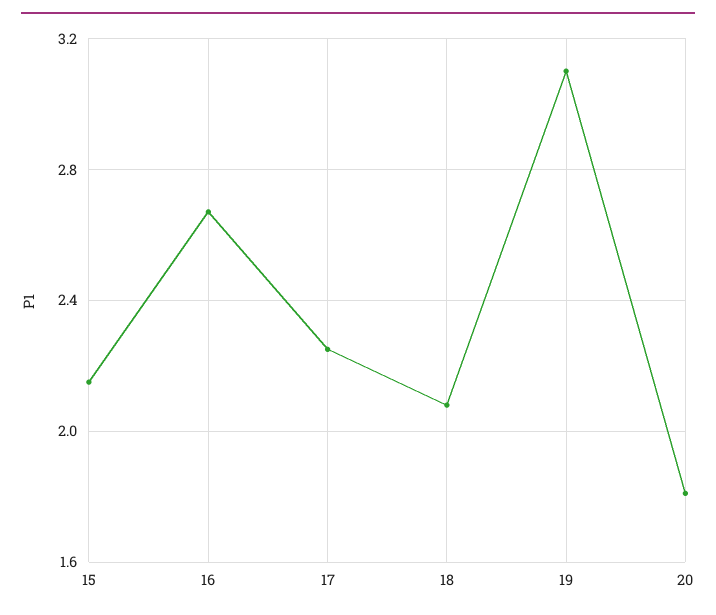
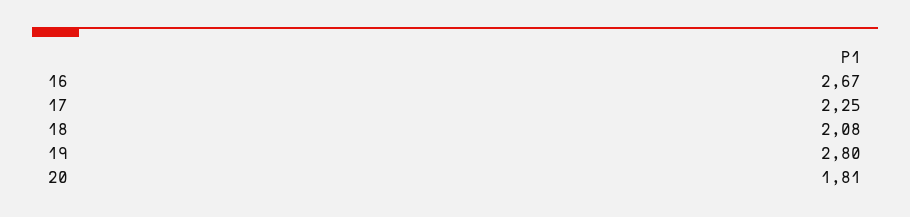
15: 2.15 -> none
19: 3.1 -> 2.8

